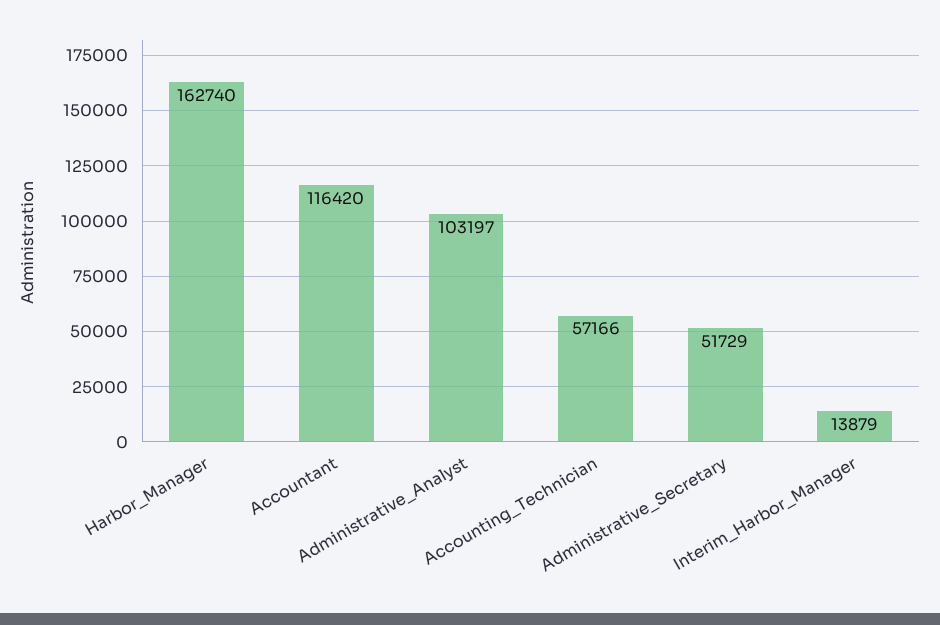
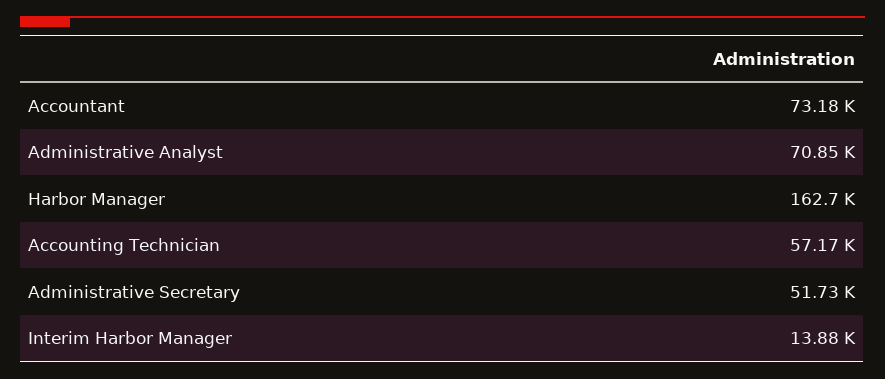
Accountant: 116420 -> 73180
Administrative_Analyst: 103197 -> 70850

